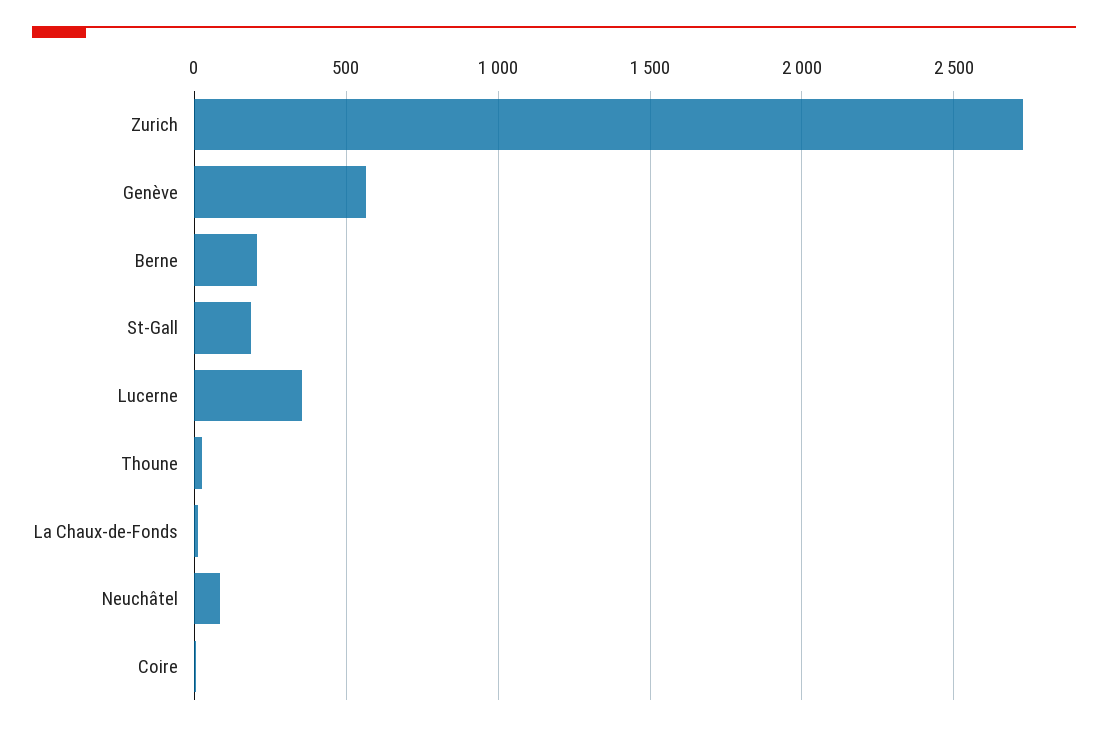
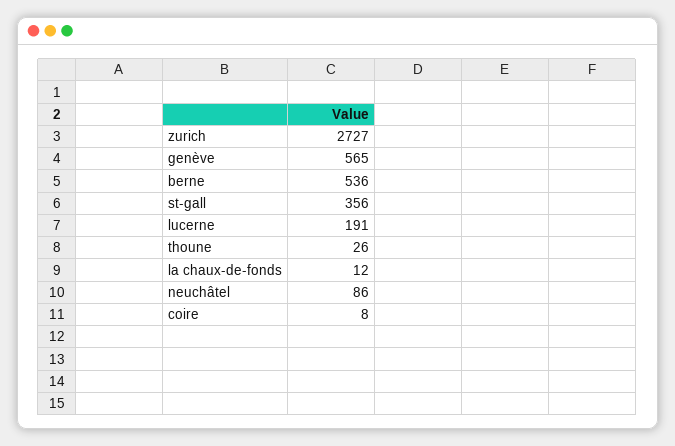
Berne: 200 -> 536
St-Gall: 200 -> 356
Lucerne: 350 -> 191

